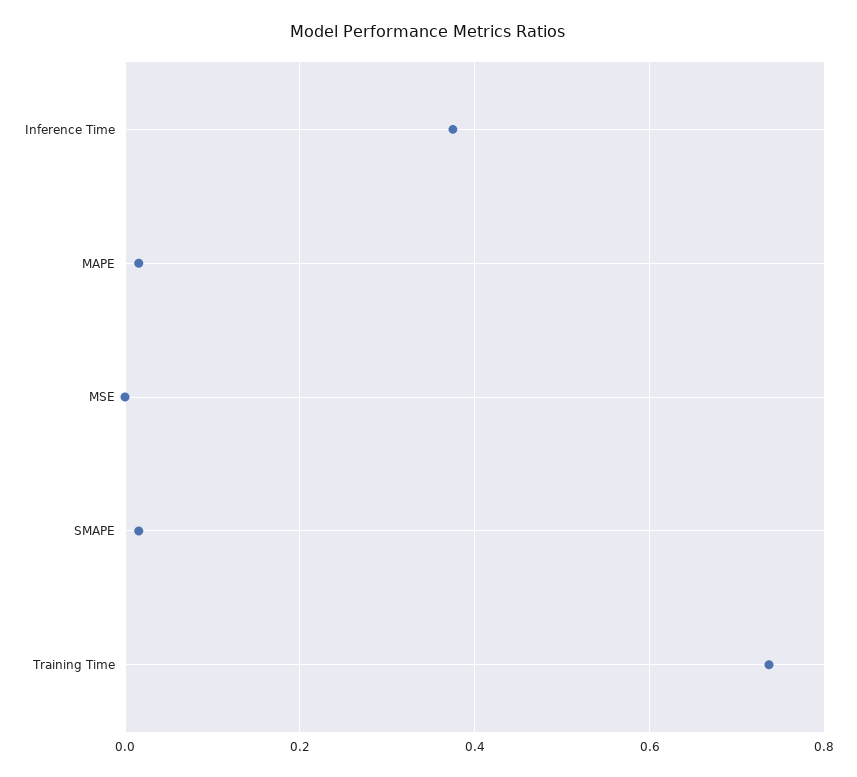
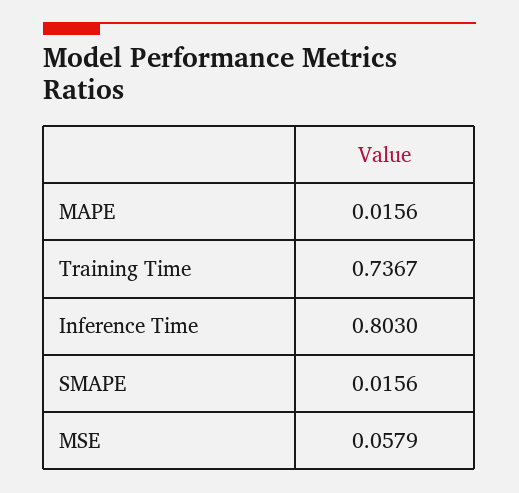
Inference Time: 0.38 -> 0.803
MSE: 0 -> 0.0579

